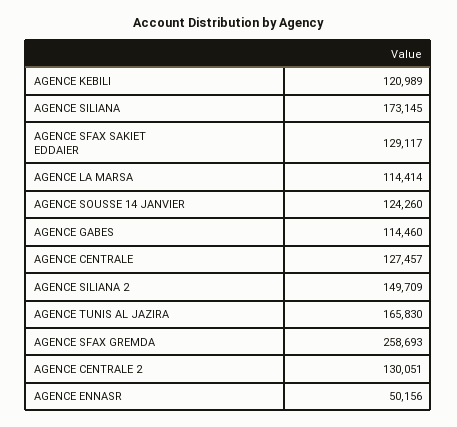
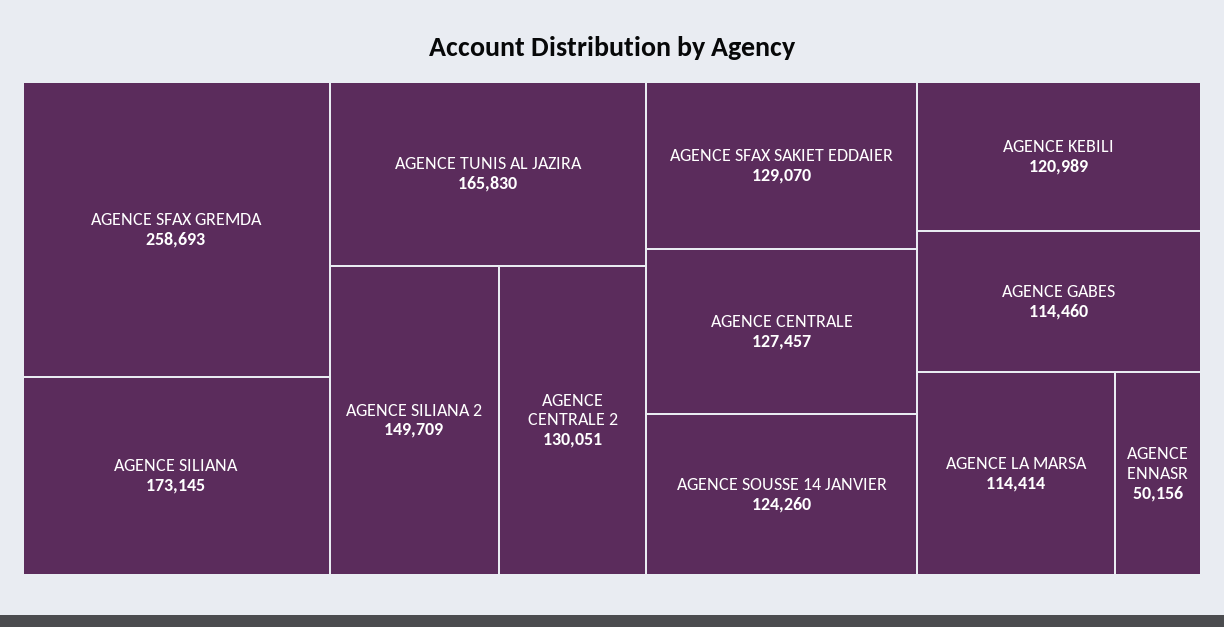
AGENCE SFAX SAKIET EDDAIER: 129117 -> 129070

